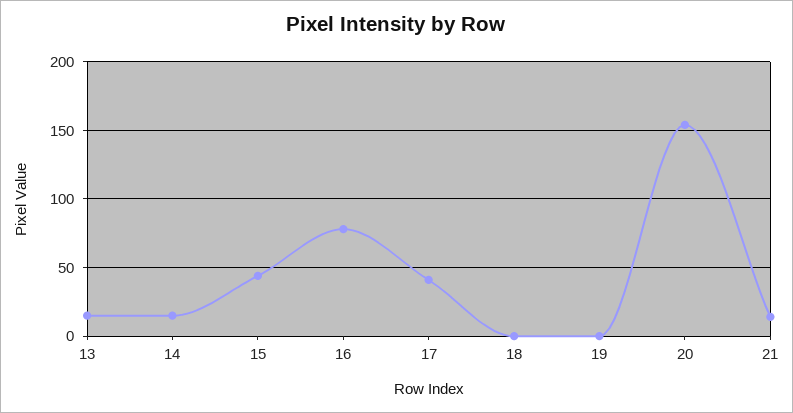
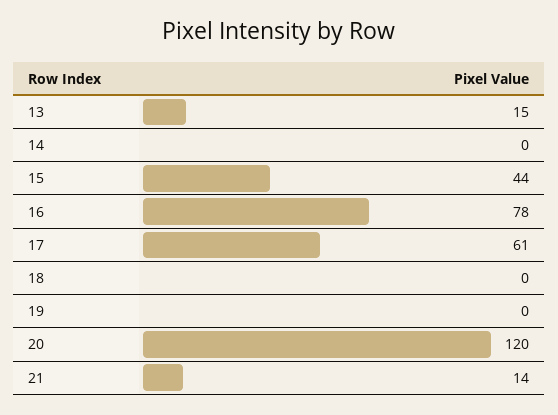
14: 15 -> 0
17: 40 -> 61
20: 155 -> 120

